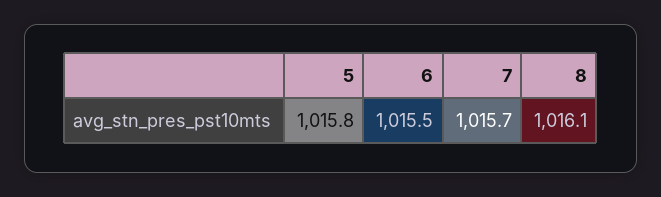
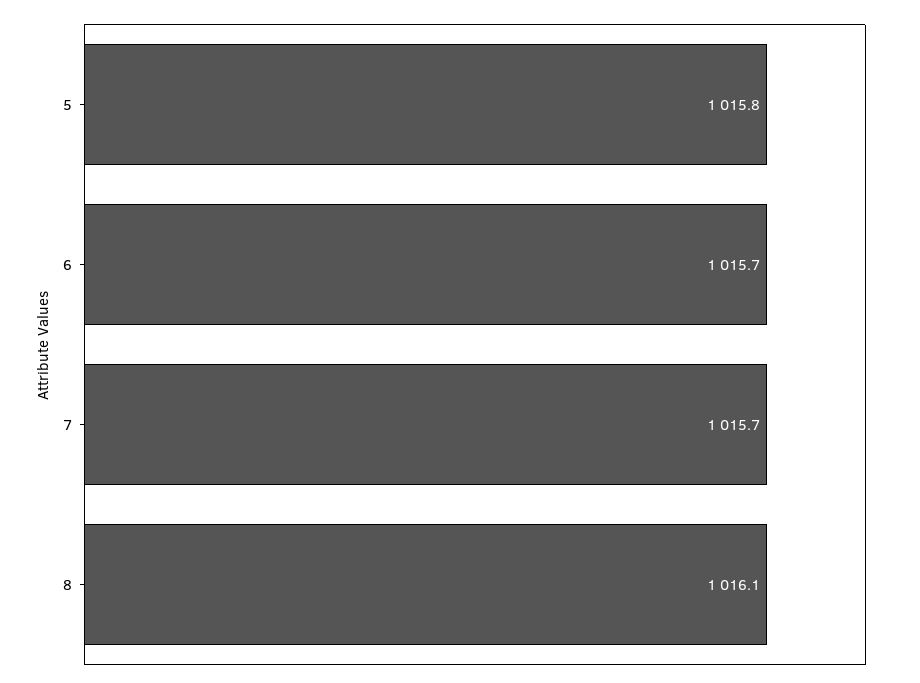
6: 1015.5 -> 1015.7

